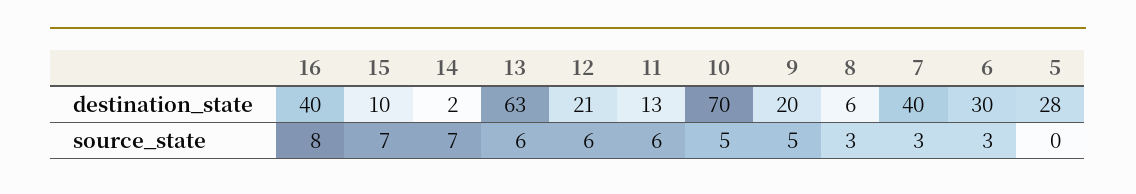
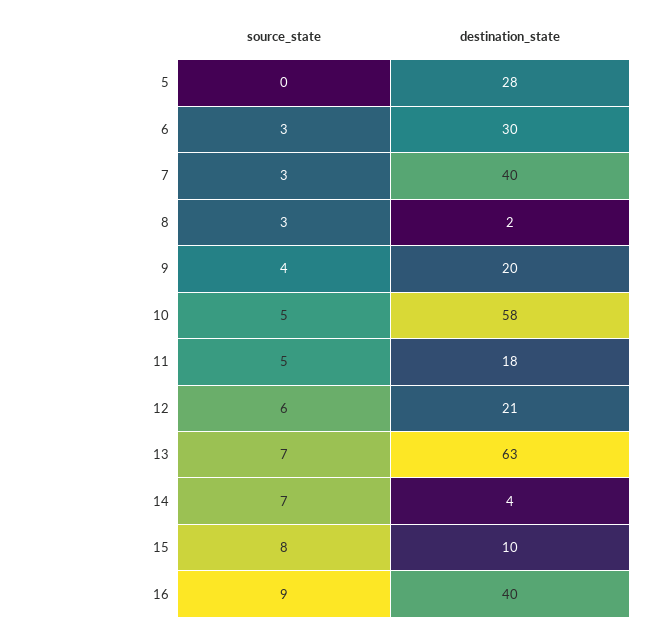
14, destination_state: 2 -> 4
11, destination_state: 13 -> 18
10, destination_state: 70 -> 58
8, destination_state: 6 -> 2
16, source_state: 8 -> 9
15, source_state: 7 -> 8
13, source_state: 6 -> 7
11, source_state: 6 -> 5
9, source_state: 5 -> 4

